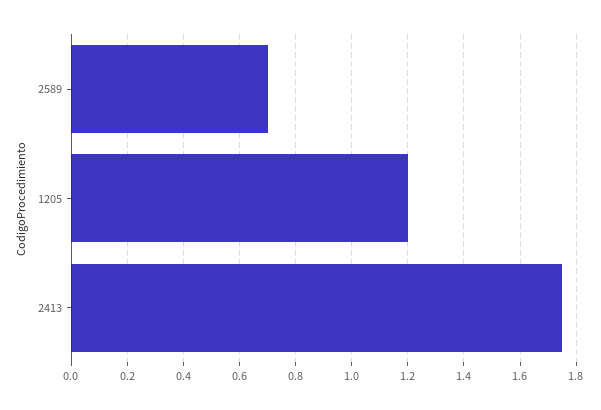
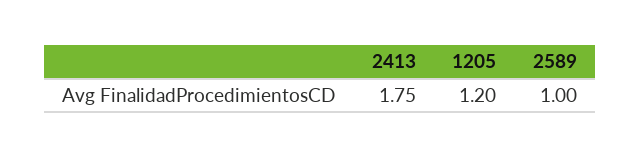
2589: 0.7 -> 1

